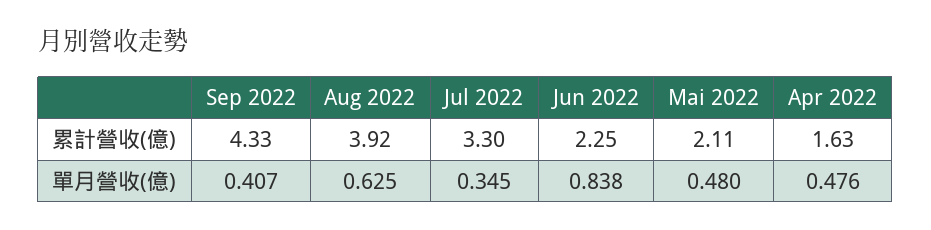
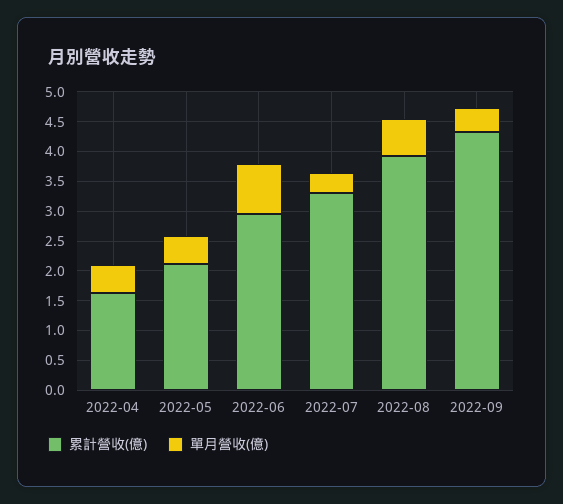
累計營收(億), Jun 2022: 2.25 -> 3

